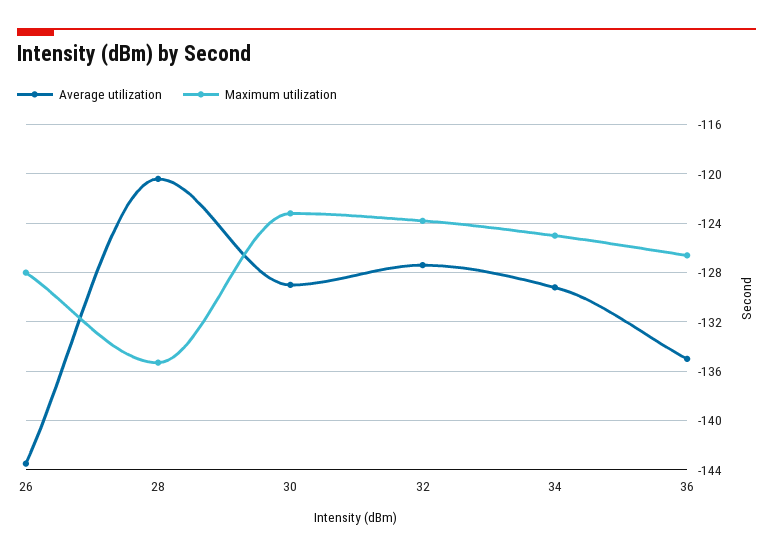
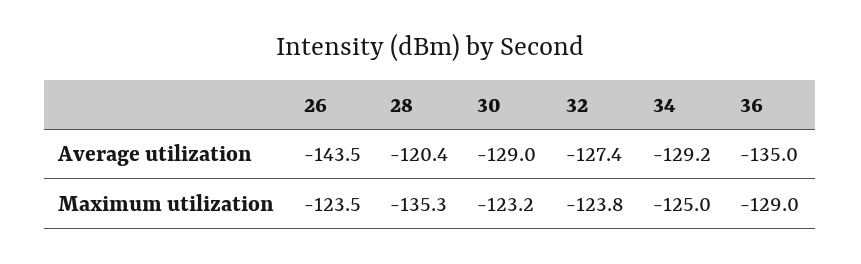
Maximum utilization, 26: -128 -> -123.5
Maximum utilization, 36: -126.5 -> -129

